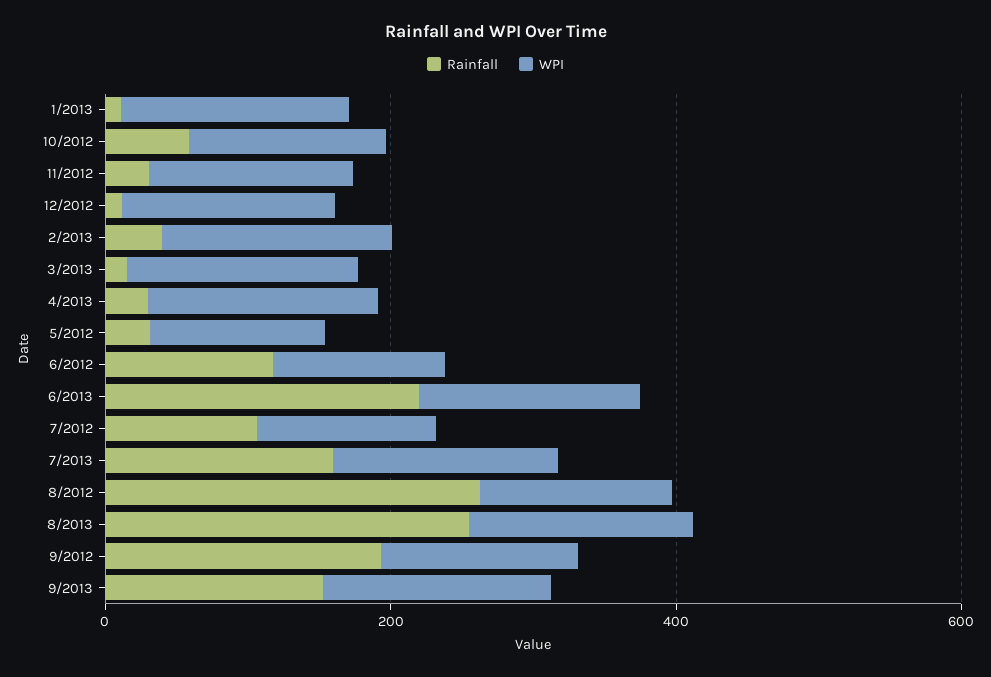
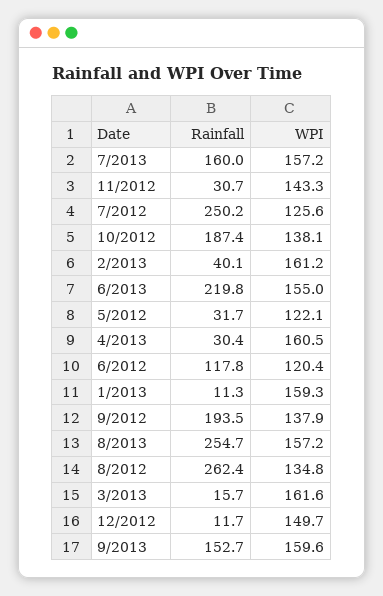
Rainfall, 10/2012: 50 -> 187.4
Rainfall, 7/2012: 100 -> 250.2

